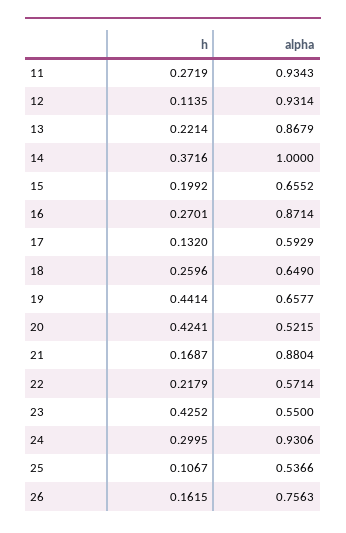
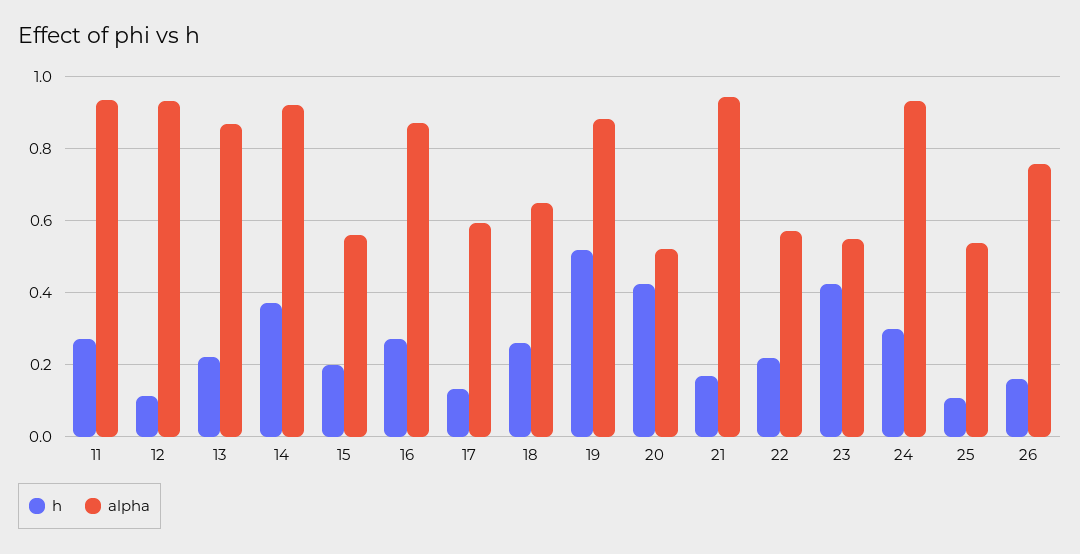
alpha, 14: 1 -> 0.92
alpha, 15: 0.6552 -> 0.56
h, 19: 0.4414 -> 0.52
alpha, 19: 0.6577 -> 0.88
alpha, 21: 0.8804 -> 0.94

